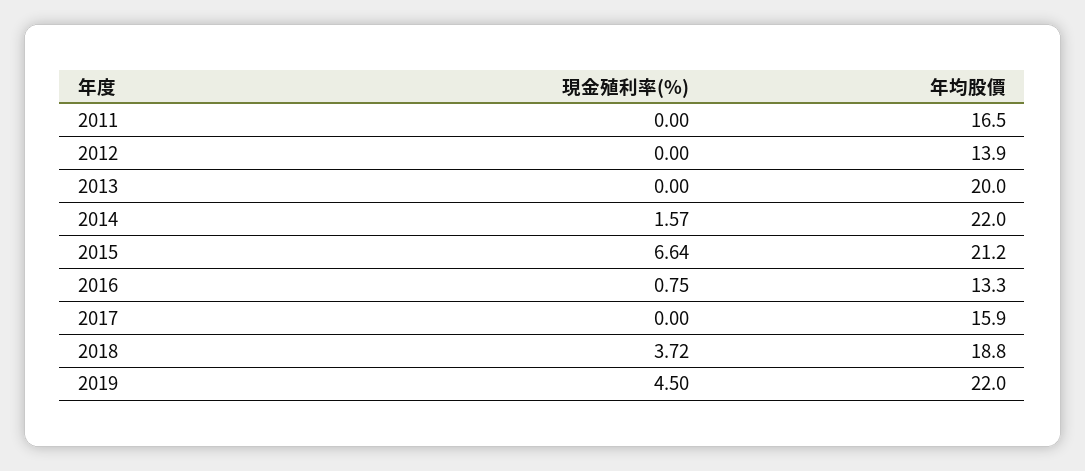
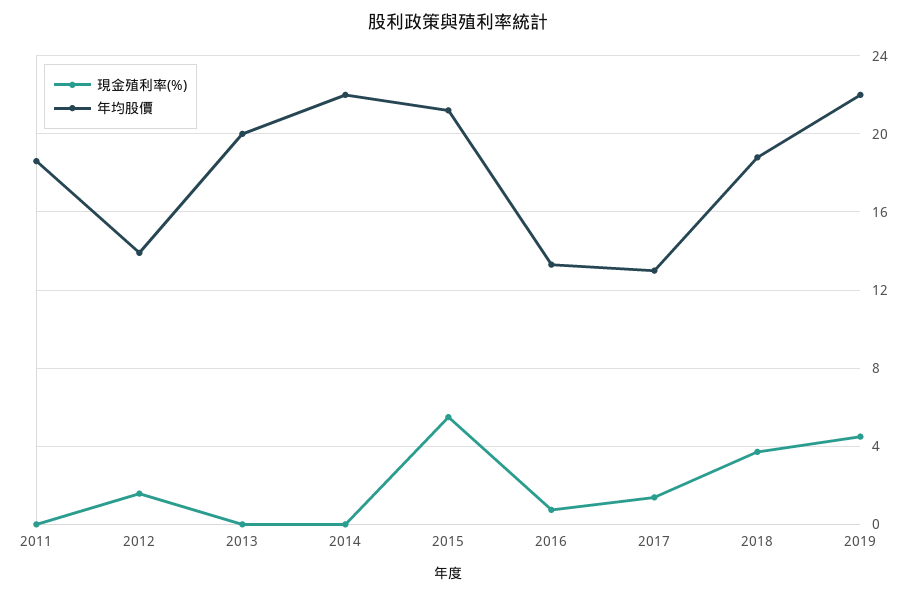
年均股價, 2011: 16.5 -> 18.5
現金殖利率(%), 2012: 0 -> 1.5
現金殖利率(%), 2014: 1.57 -> 0
現金殖利率(%), 2015: 6.64 -> 5.5
現金殖利率(%), 2017: 0 -> 1.5
年均股價, 2017: 15.9 -> 13

